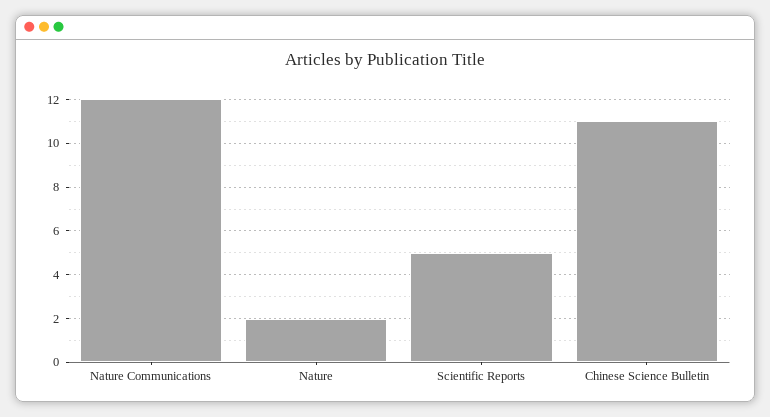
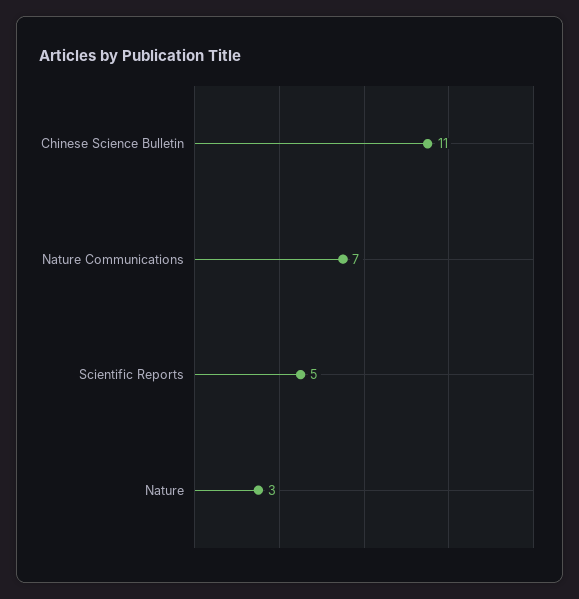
Nature Communications: 12 -> 7
Nature: 2 -> 3

